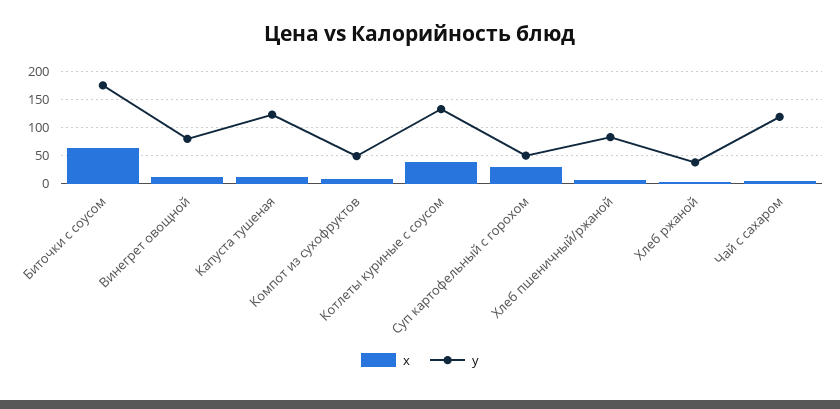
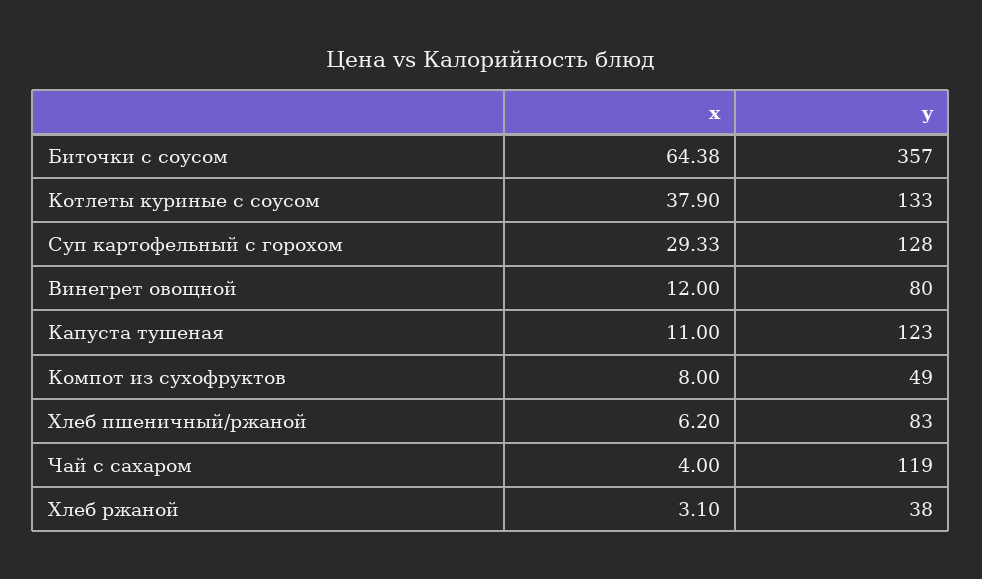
y, Биточки с соусом: 175 -> 357
y, Суп картофельный с горохом: 50 -> 128

